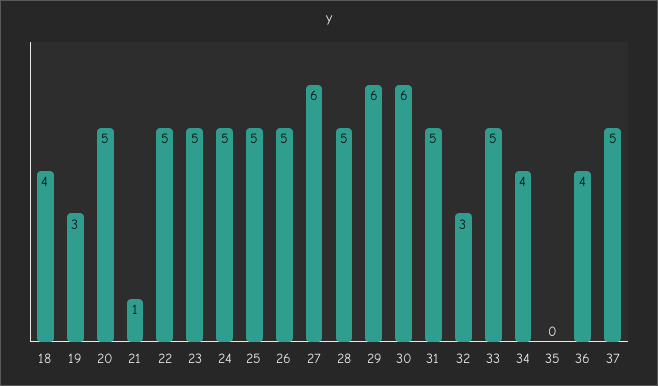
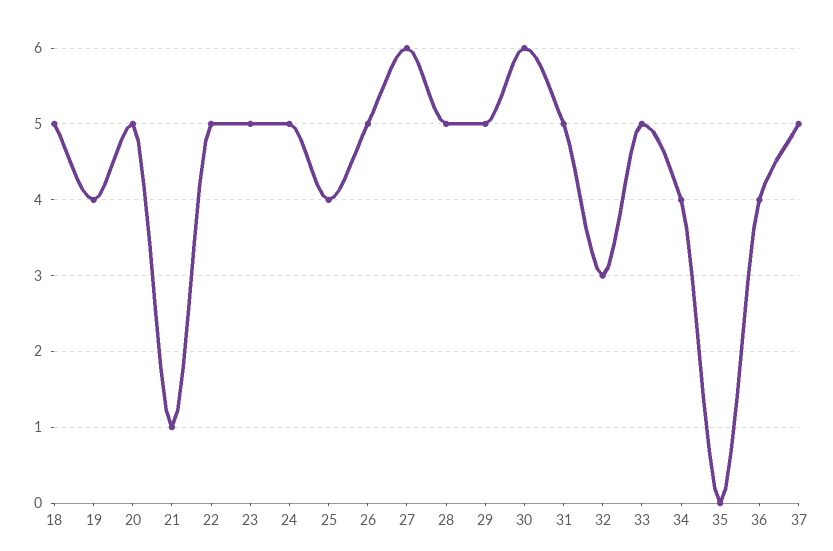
18: 4 -> 5
19: 3 -> 4
25: 5 -> 4
29: 6 -> 5

